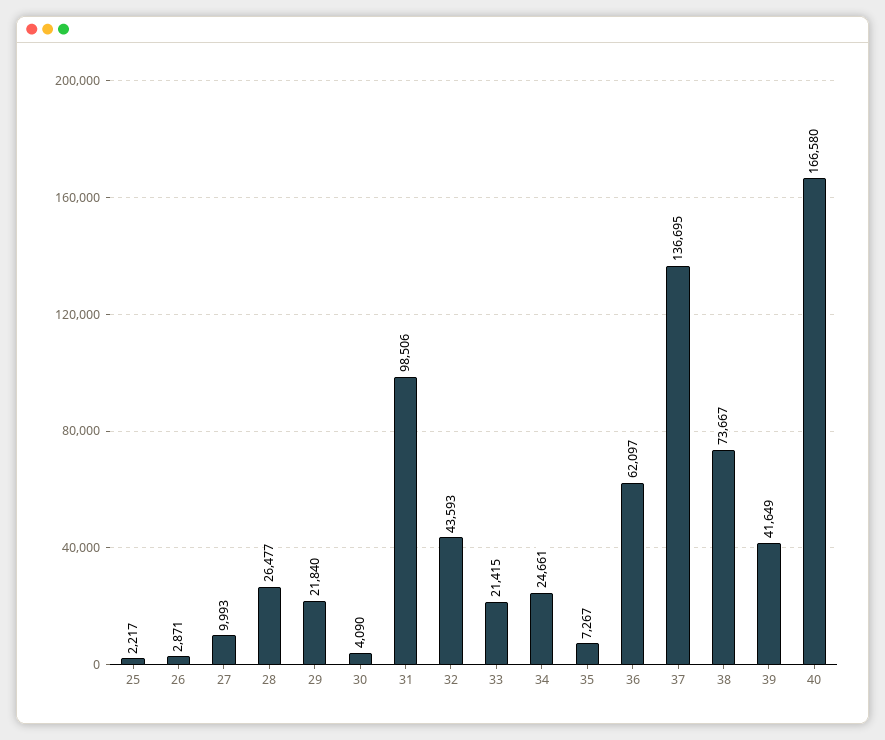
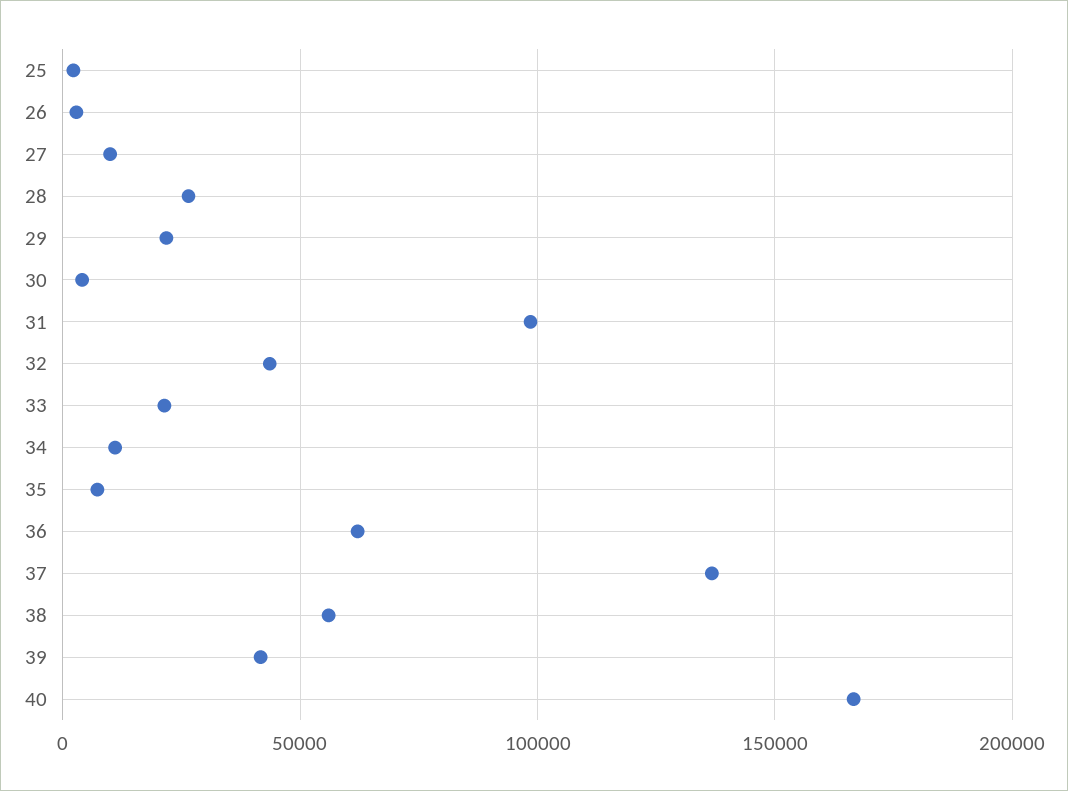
34: 24661 -> 10000
38: 73667 -> 55000

